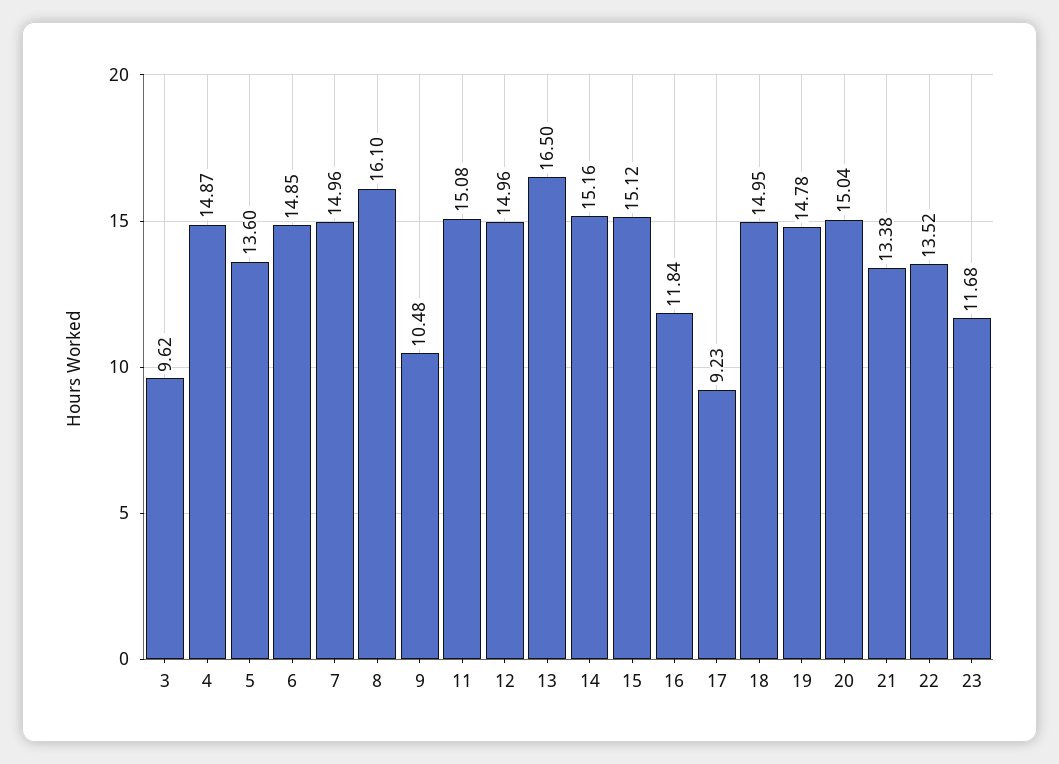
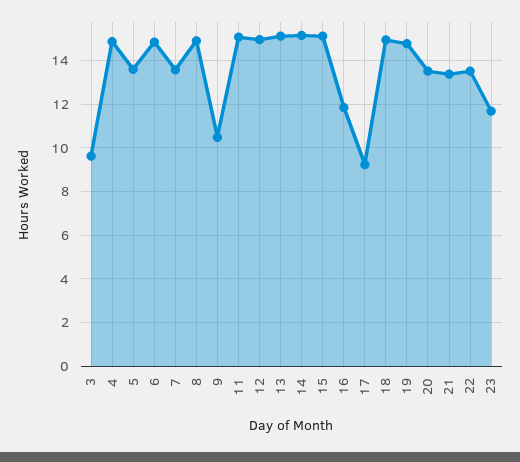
7: 14.96 -> 13.5
8: 16.1 -> 15
13: 16.5 -> 15
20: 15.04 -> 13.5

